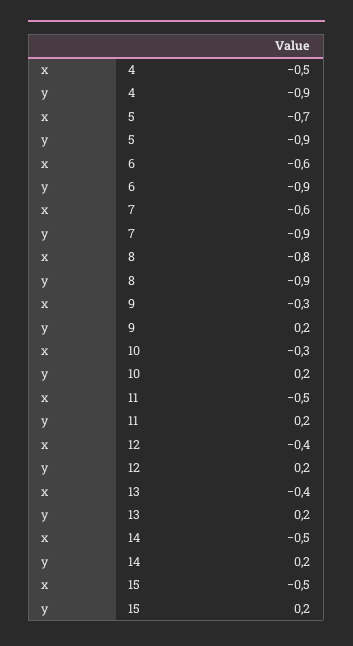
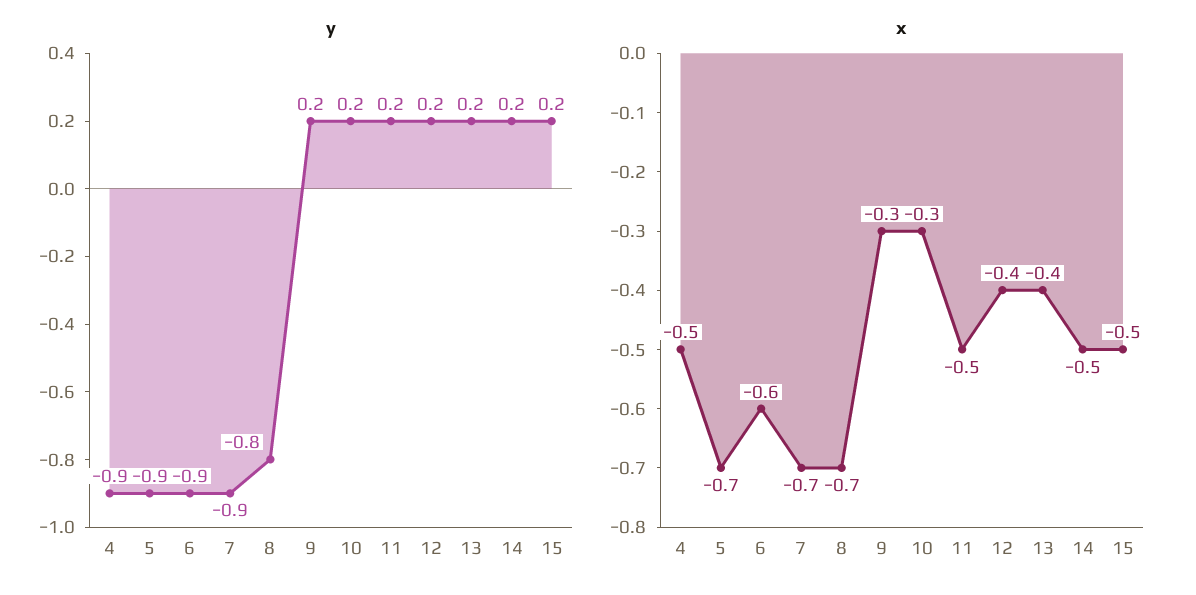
x, 7: -0.6 -> -0.7
x, 8: -0.8 -> -0.7
y, 8: -0.9 -> -0.8

